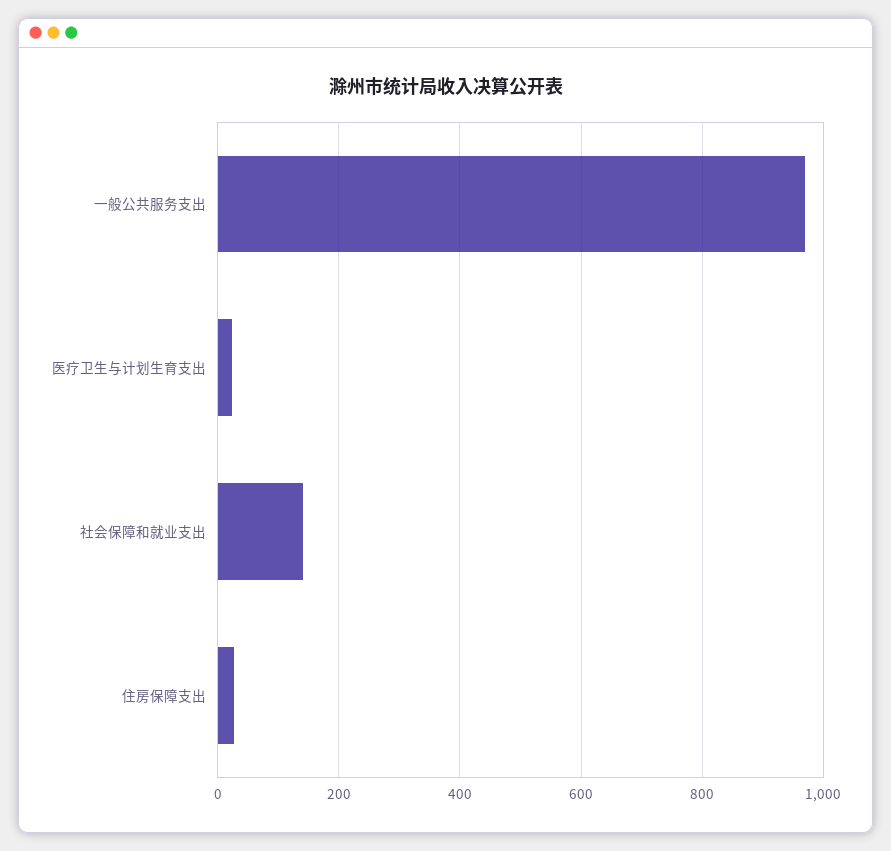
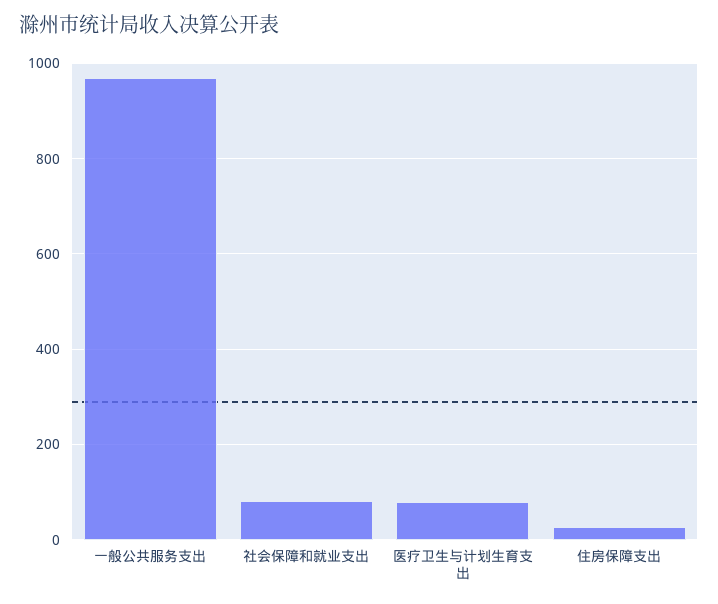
医疗卫生与计划生育支出: 20 -> 80
社会保障和就业支出: 140 -> 80

